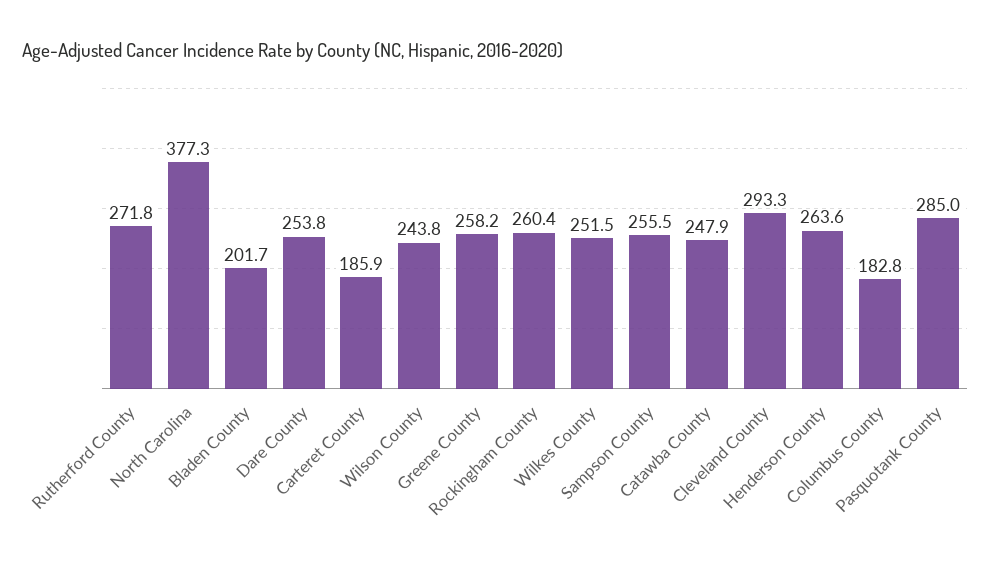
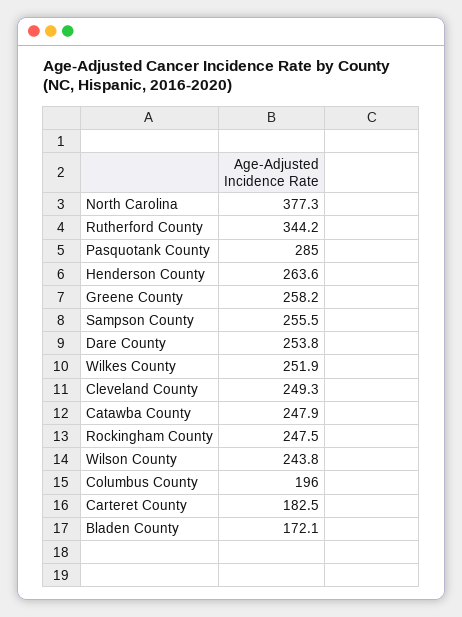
Rutherford County: 271.8 -> 344.2
Bladen County: 201.7 -> 172.1
Carteret County: 185.9 -> 182.5
Rockingham County: 260.4 -> 247.5
Wilkes County: 251.5 -> 251.9
Cleveland County: 293.3 -> 249.3
Columbus County: 182.8 -> 196

